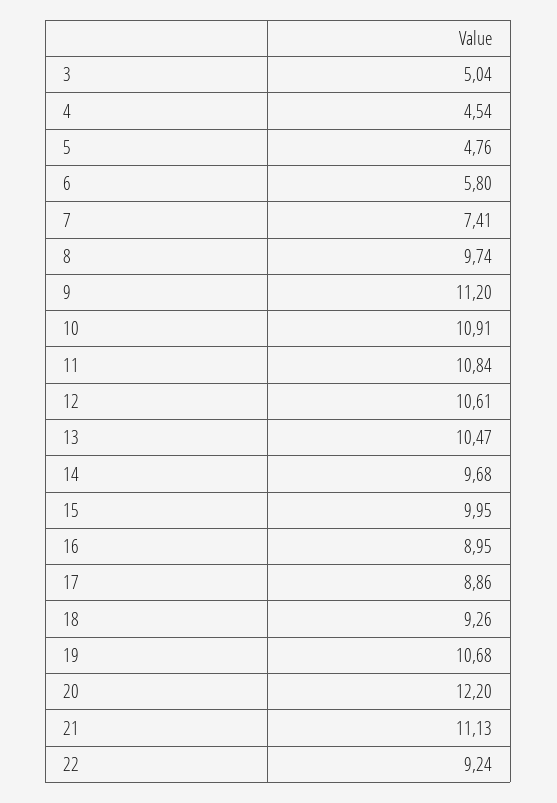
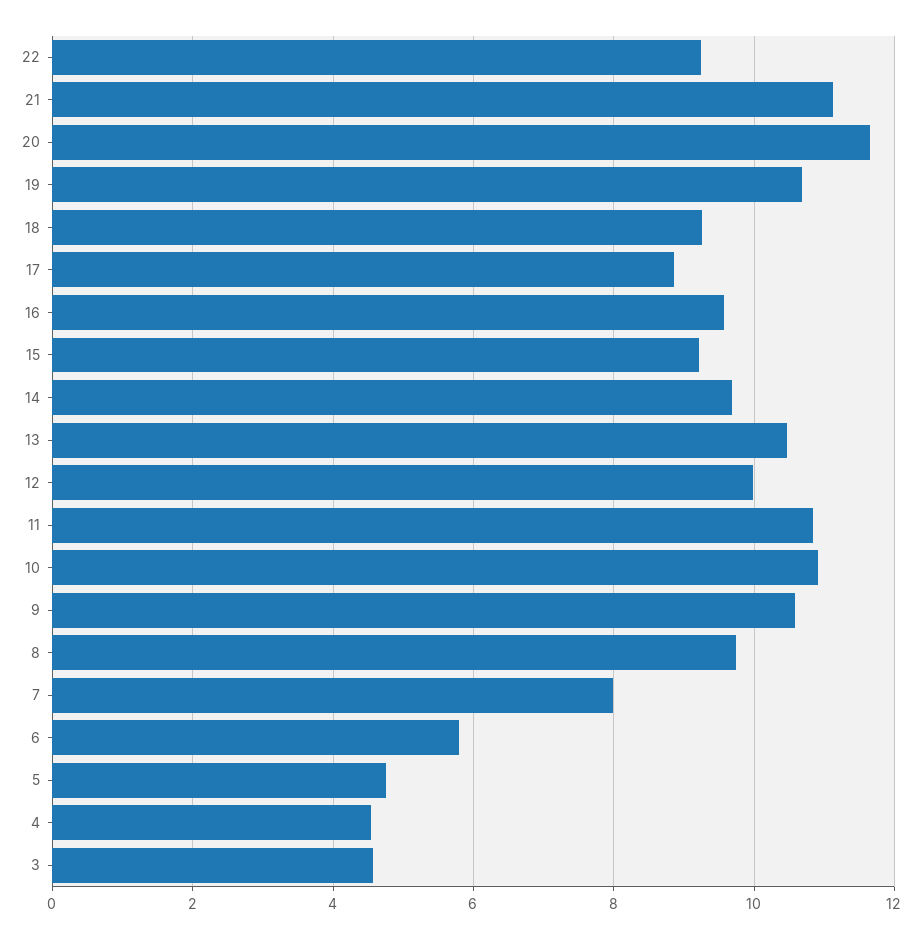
3: 5.04 -> 4.6
7: 7.41 -> 8
9: 11.2 -> 10.6
12: 10.61 -> 10
15: 9.95 -> 9.2
16: 8.95 -> 9.6
20: 12.2 -> 11.6

